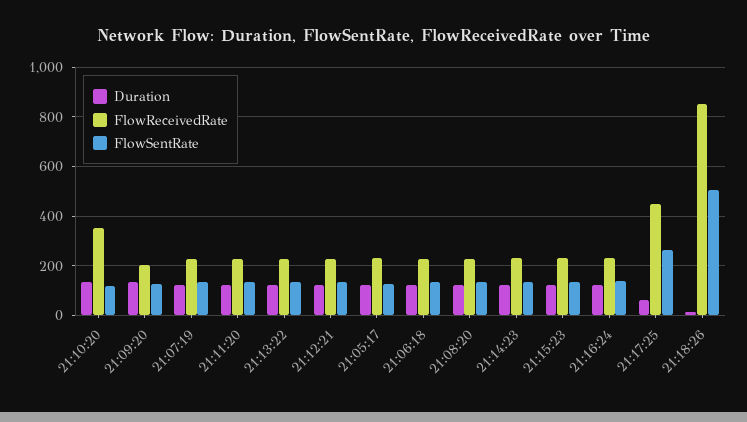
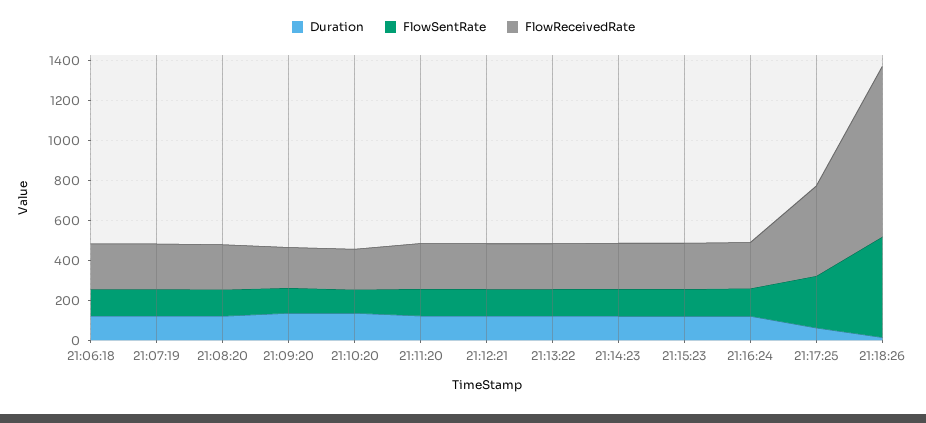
FlowReceivedRate, 21:10:20: 350 -> 200
Duration, 21:05:17: 125 -> none
FlowReceivedRate, 21:05:17: 225 -> none
FlowSentRate, 21:05:17: 125 -> none

